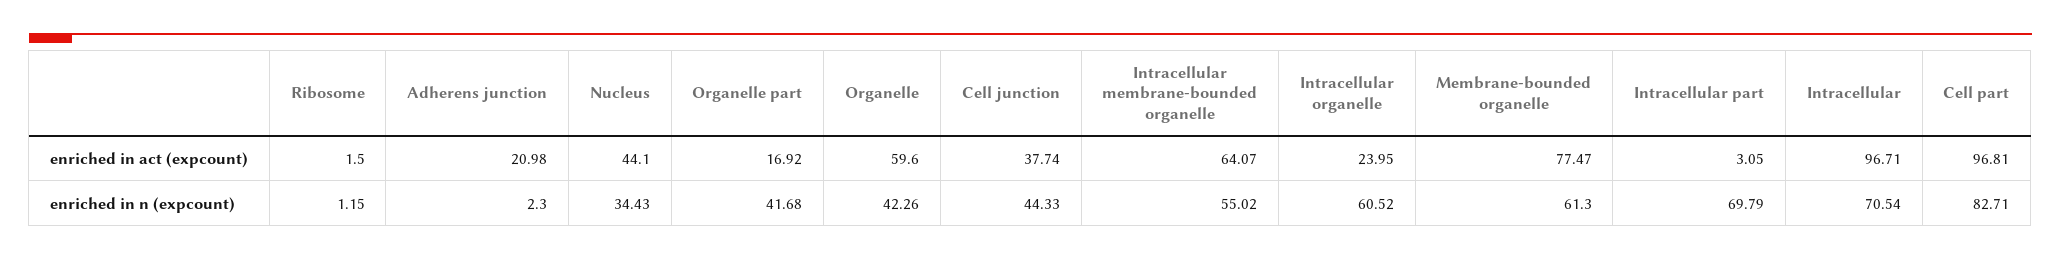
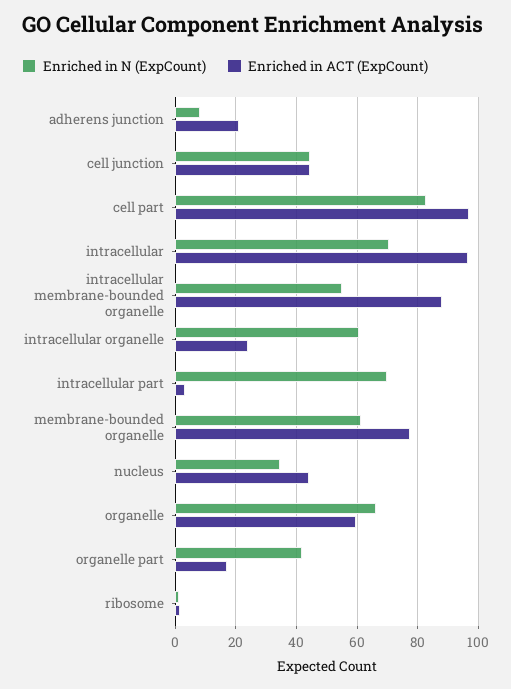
enriched in act (expcount), Cell junction: 37.74 -> 44
enriched in act (expcount), Intracellular membrane-bounded organelle: 64.07 -> 88
enriched in n (expcount), Adherens junction: 2.3 -> 8
enriched in n (expcount), Organelle: 42.26 -> 66

